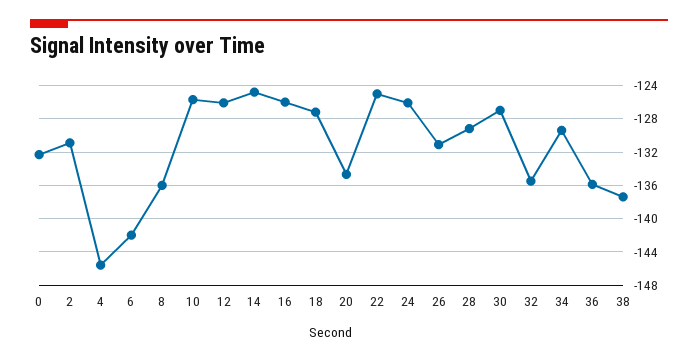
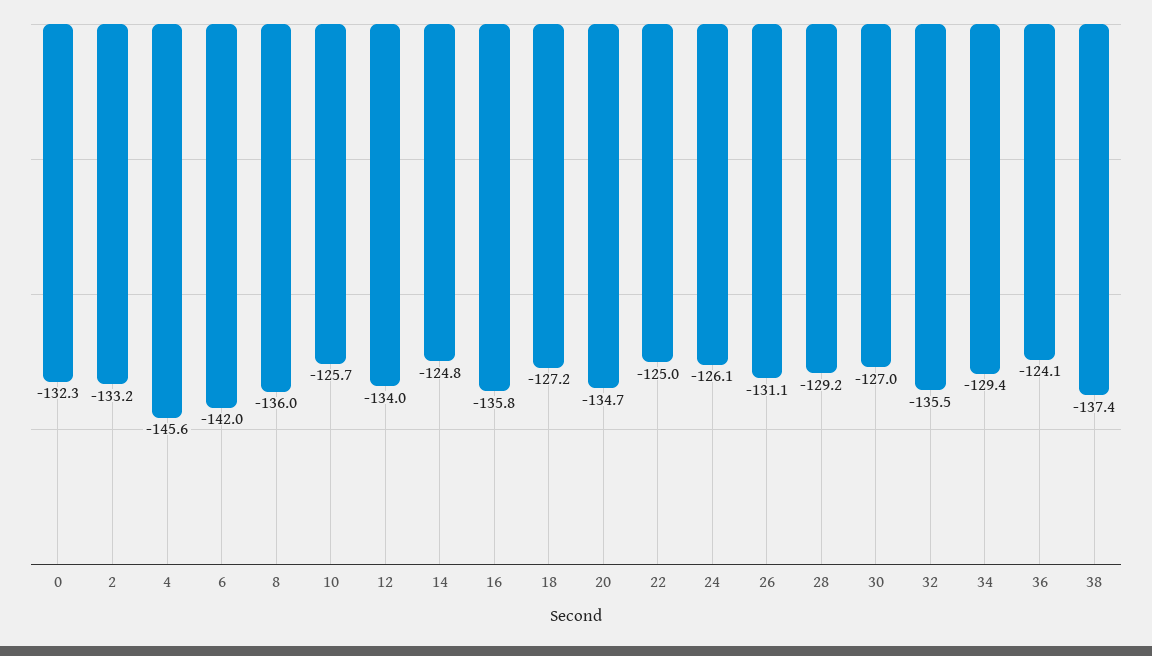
2: -131 -> -133.2
12: -126 -> -134
16: -126 -> -135.8
36: -136 -> -124.1

